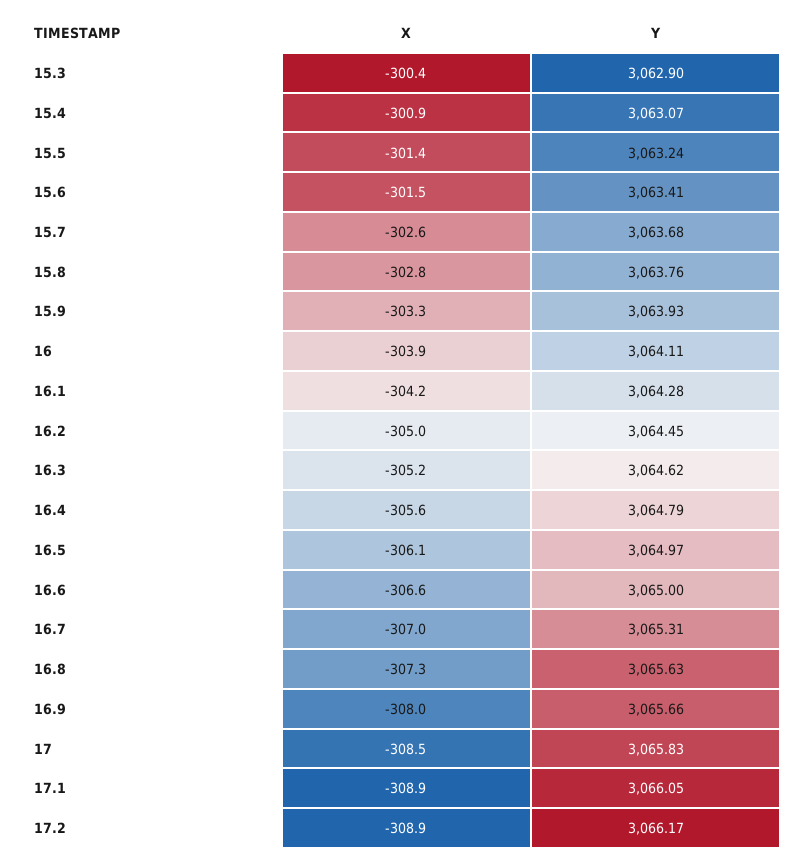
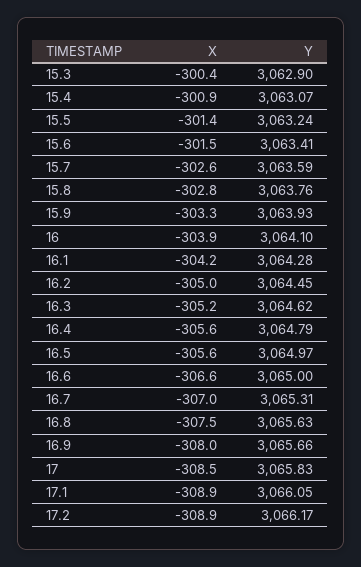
Y, 15.7: 3063.68 -> 3063.59
Y, 16: 3064.11 -> 3064.1
X, 16.5: -306.1 -> -305.6
X, 16.8: -307.3 -> -307.5

